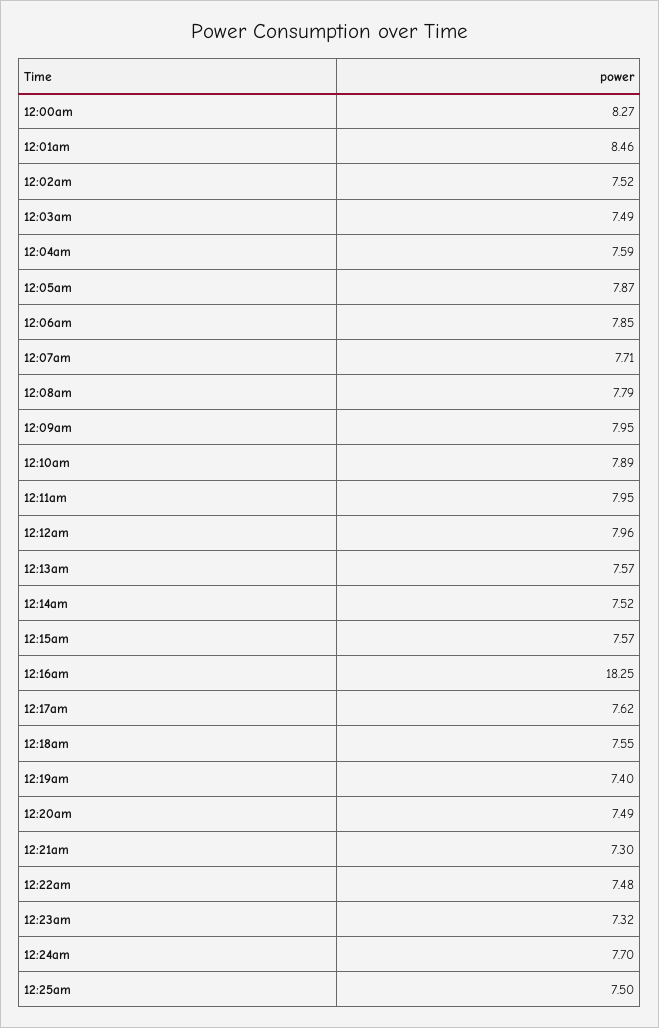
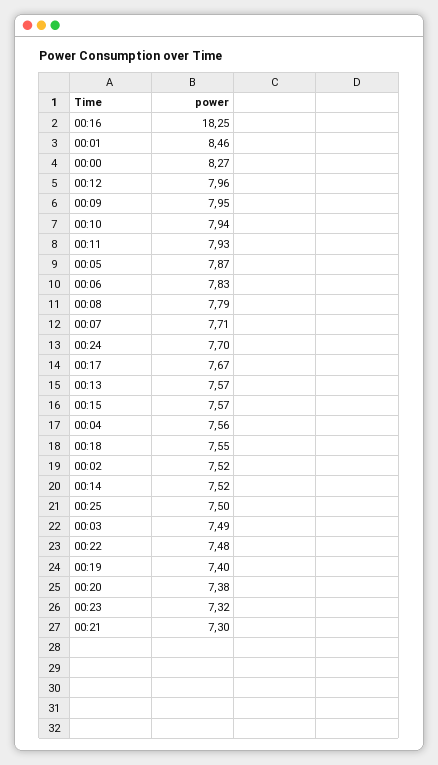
12:04am: 7.59 -> 7.56
12:06am: 7.85 -> 7.83
12:10am: 7.89 -> 7.94
12:11am: 7.95 -> 7.93
12:17am: 7.62 -> 7.67
12:20am: 7.49 -> 7.38

